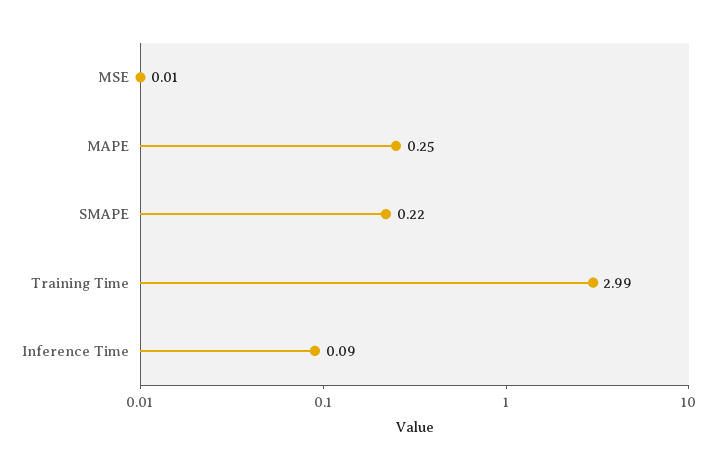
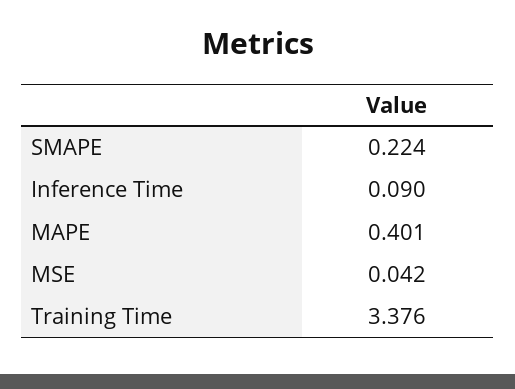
MSE: 0.01 -> 0.042
MAPE: 0.25 -> 0.401
Training Time: 2.99 -> 3.376

